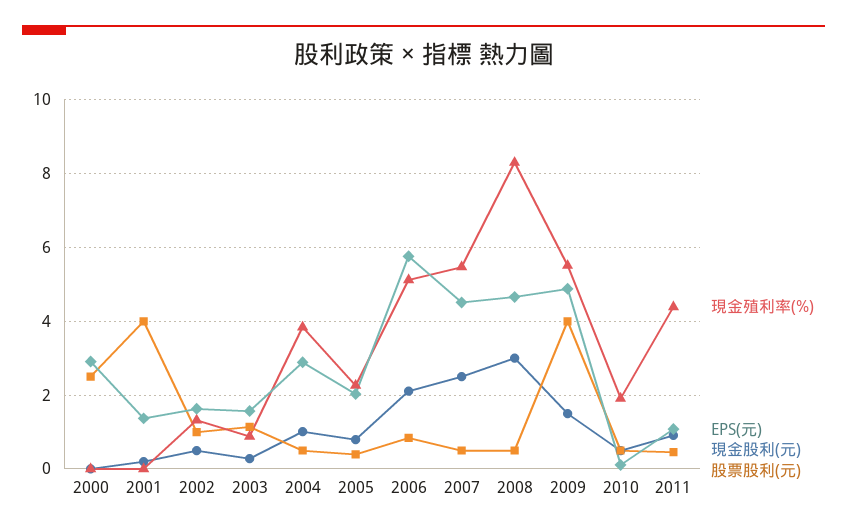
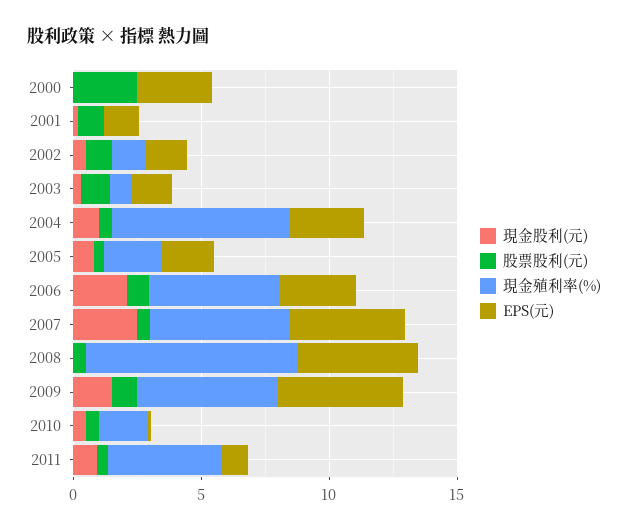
股票股利(元), 2001: 4 -> 1
現金殖利率(%), 2004: 3.8 -> 7
EPS(元), 2006: 5.8 -> 3
現金股利(元), 2008: 3 -> 0
股票股利(元), 2009: 4 -> 1

